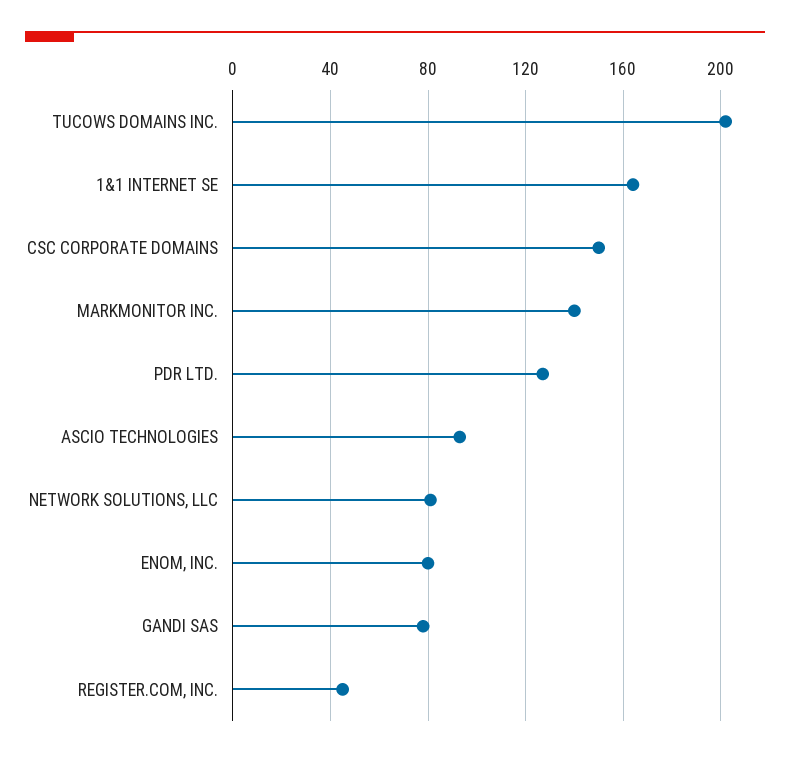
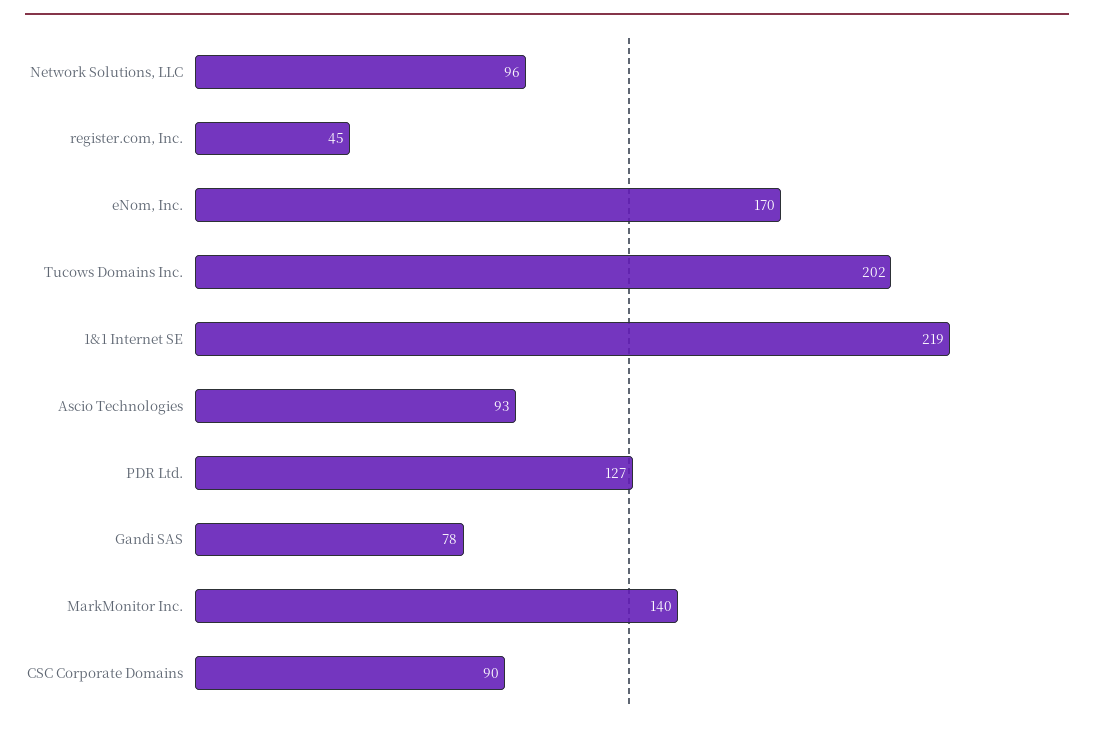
1&1 INTERNET SE: 165 -> 219
CSC CORPORATE DOMAINS: 150 -> 90
NETWORK SOLUTIONS, LLC: 80 -> 96
ENOM, INC.: 80 -> 170

